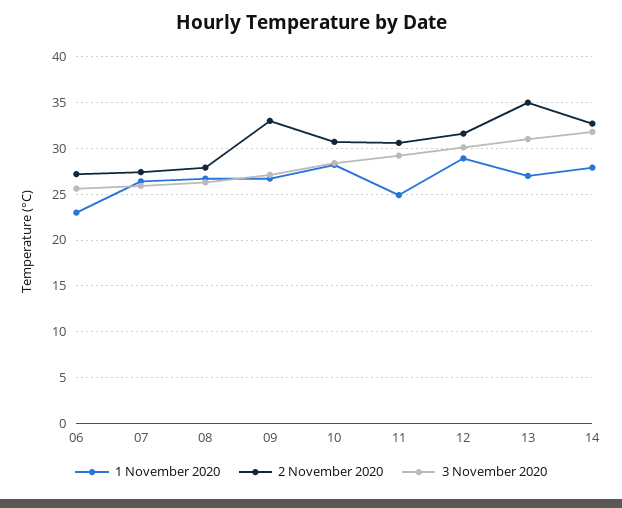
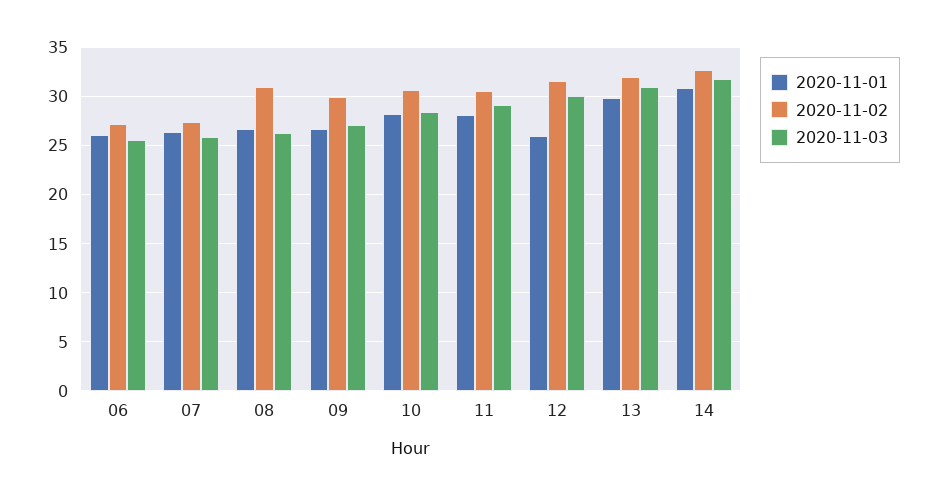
1 November 2020, 06: 23 -> 26
2 November 2020, 08: 28 -> 31
2 November 2020, 09: 33 -> 30
1 November 2020, 11: 25 -> 28
1 November 2020, 12: 29 -> 26
1 November 2020, 13: 27 -> 30
2 November 2020, 13: 35 -> 32
1 November 2020, 14: 28 -> 31

